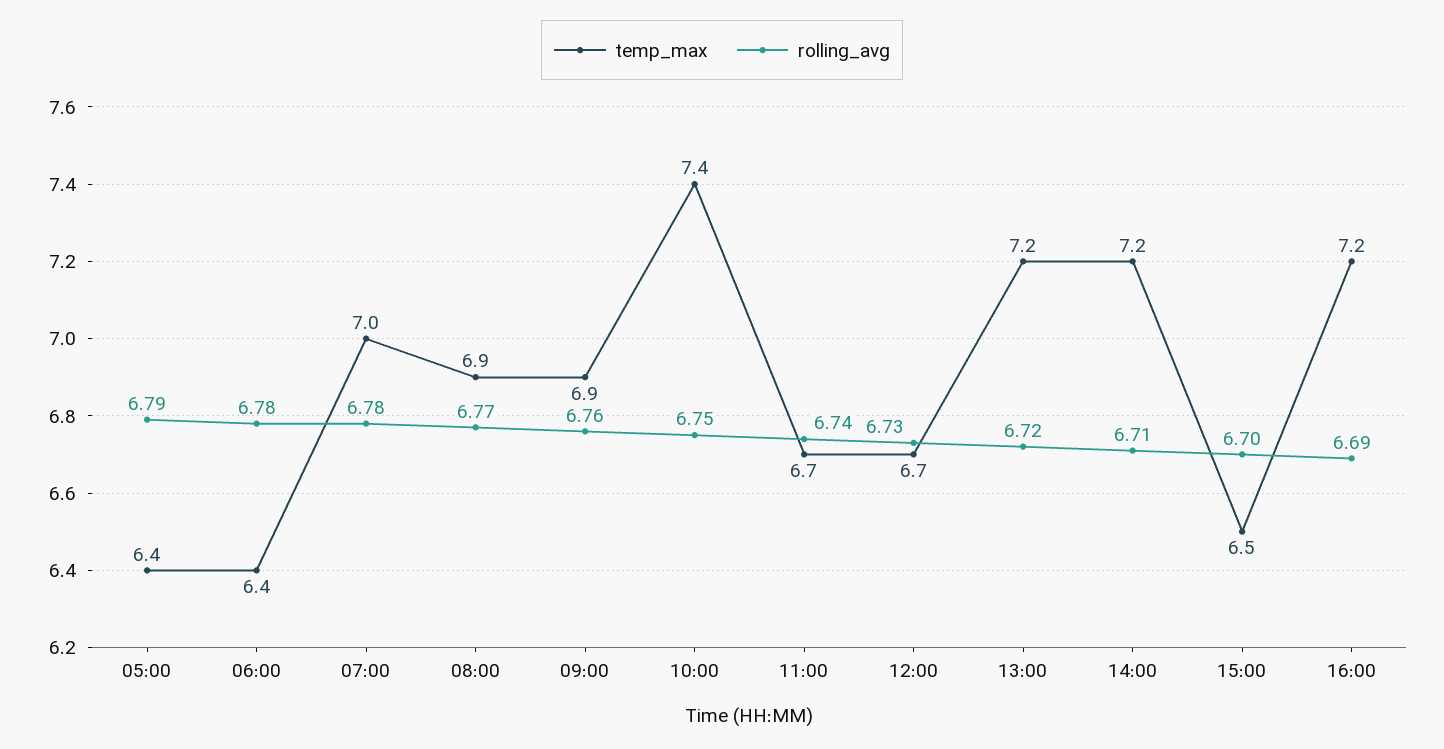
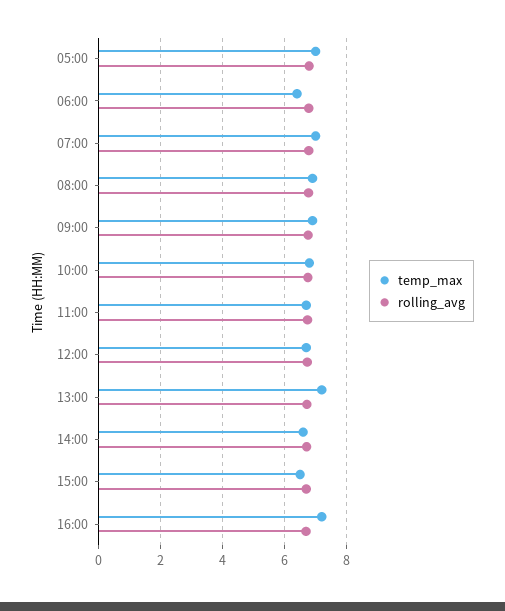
temp_max, 05:00: 6.4 -> 7
temp_max, 10:00: 7.4 -> 6.8
temp_max, 14:00: 7.2 -> 6.6

